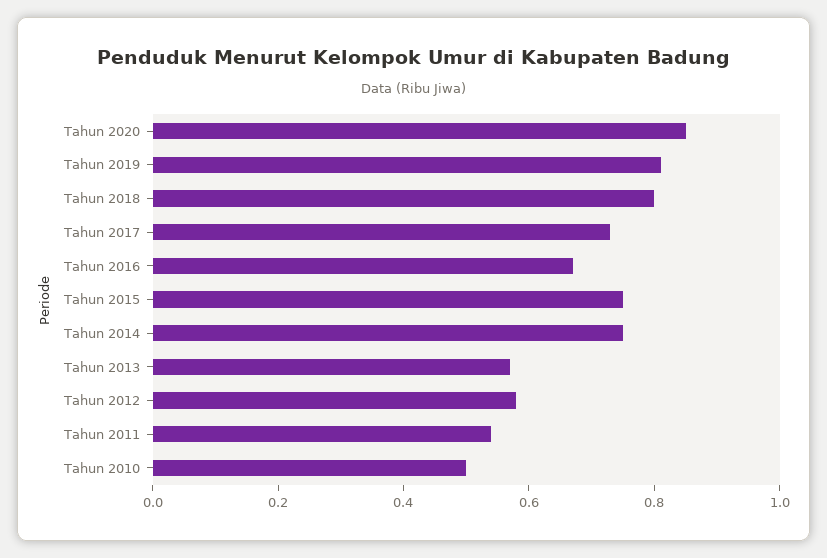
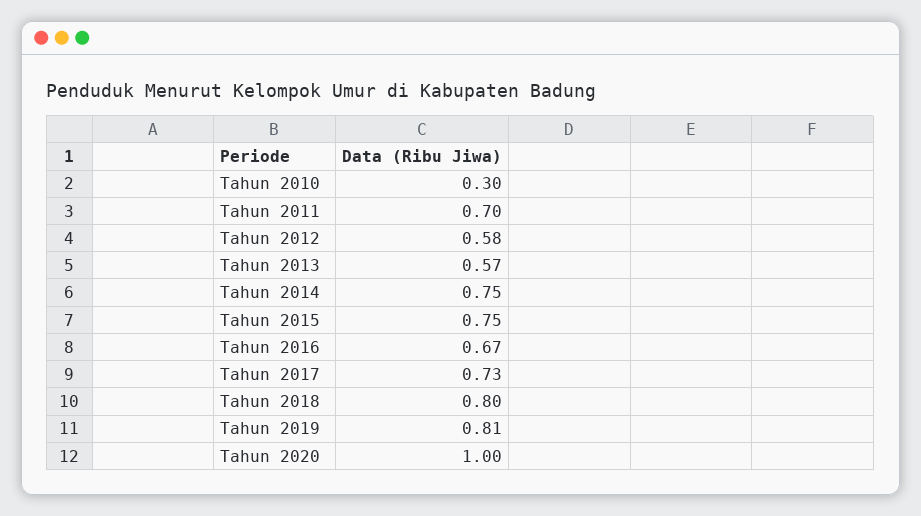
Tahun 2020: 0.85 -> 1
Tahun 2011: 0.55 -> 0.7
Tahun 2010: 0.5 -> 0.3

